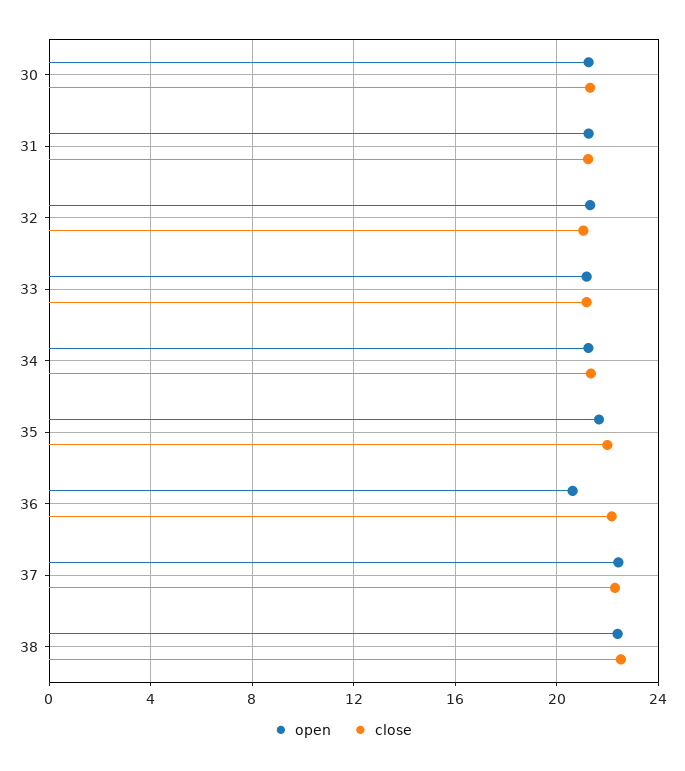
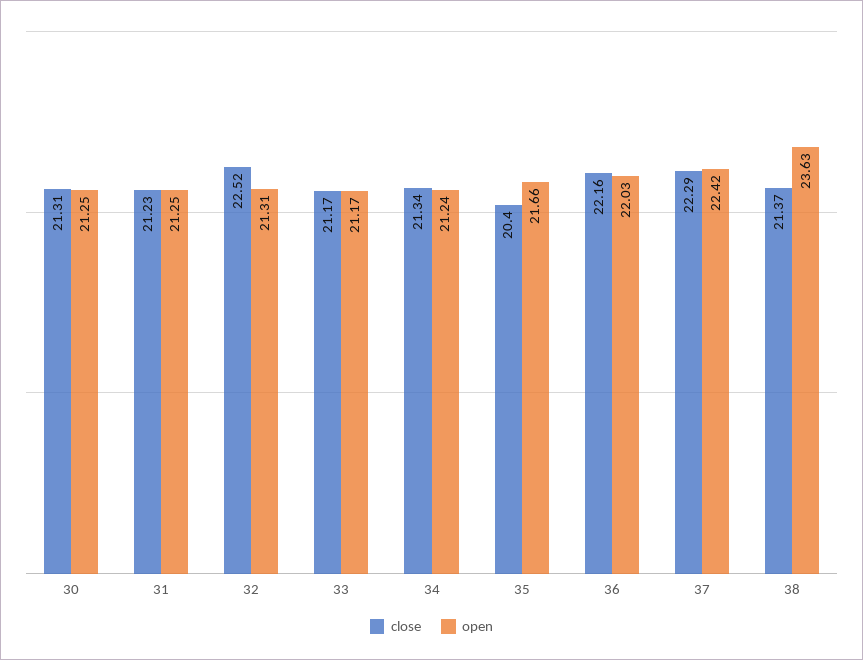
close, 32: 21 -> 22.52
close, 35: 22 -> 20.4
open, 36: 20.5 -> 22.03
open, 38: 22.5 -> 23.63
close, 38: 22.5 -> 21.37

